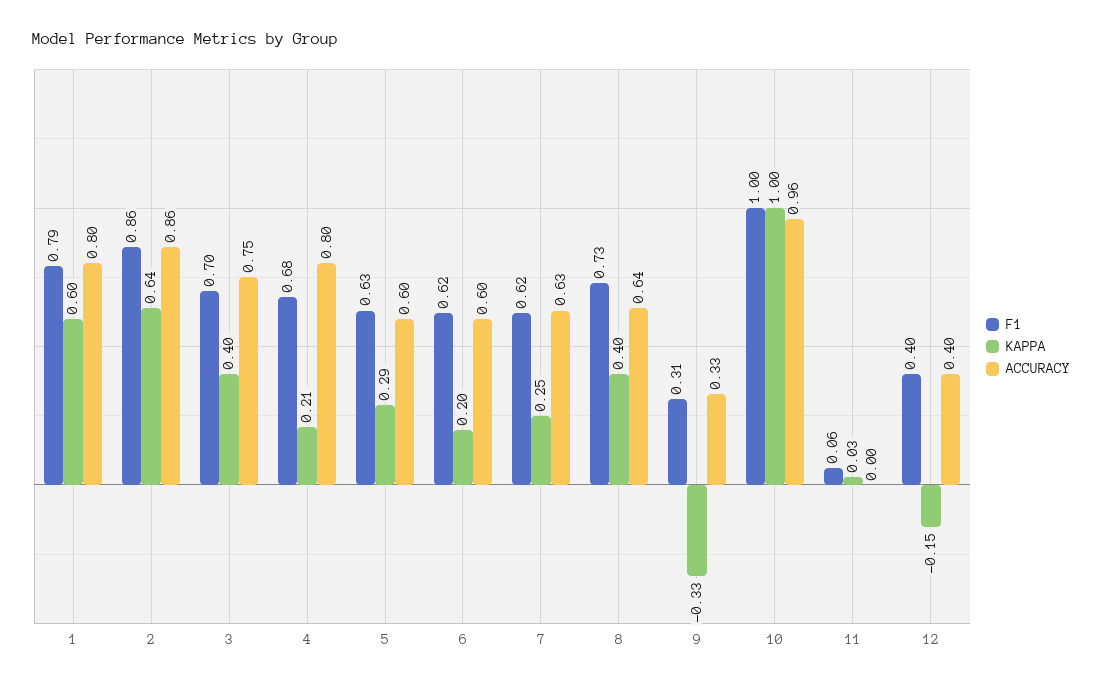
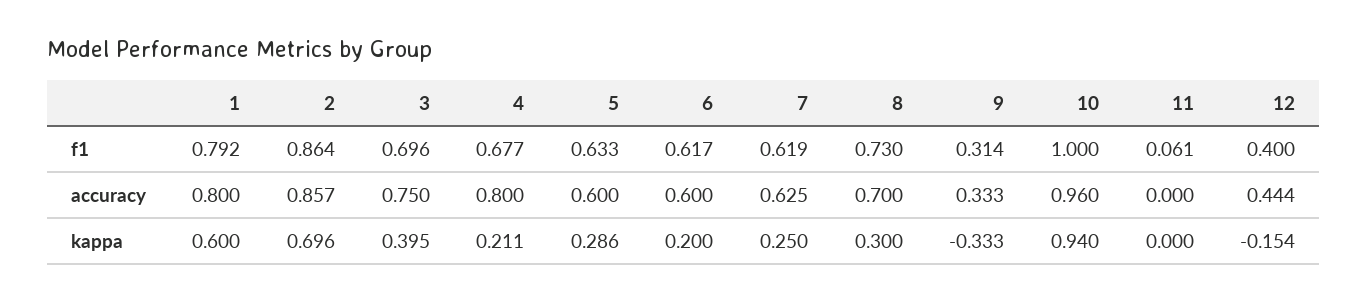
KAPPA, 2: 0.64 -> 0.696
KAPPA, 8: 0.4 -> 0.3
ACCURACY, 8: 0.64 -> 0.7
KAPPA, 10: 1 -> 0.94
KAPPA, 11: 0.03 -> 0
ACCURACY, 12: 0.4 -> 0.444

